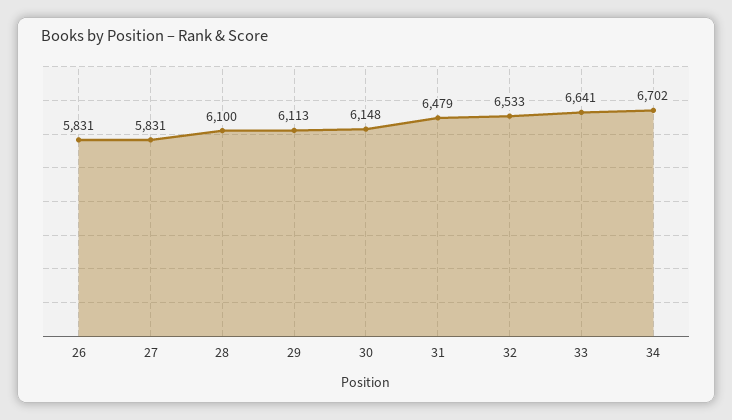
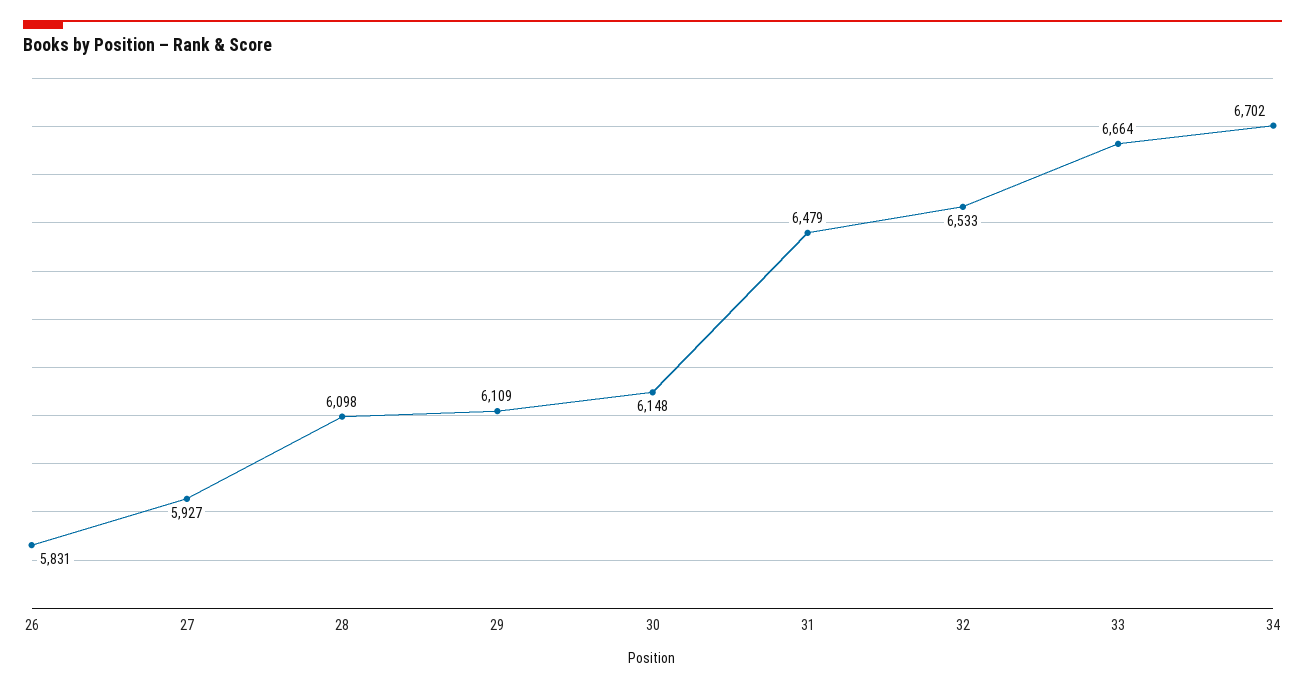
27: 5831 -> 5927
28: 6100 -> 6098
29: 6113 -> 6109
33: 6641 -> 6664

